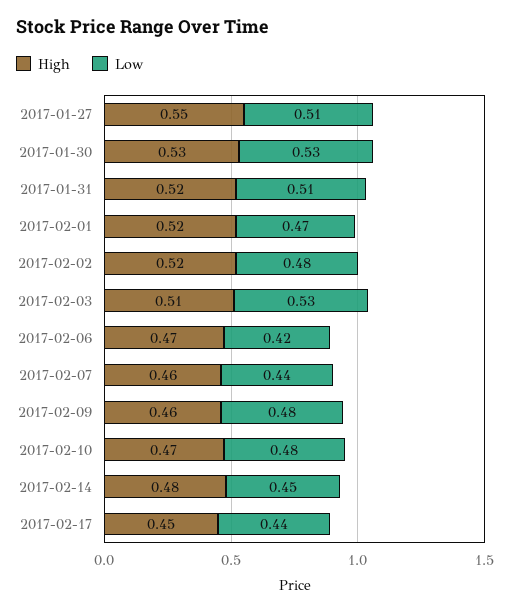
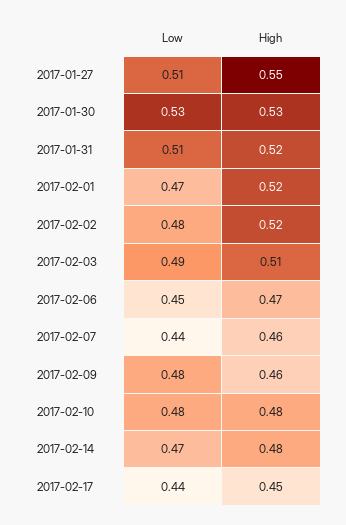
Low, 2017-02-03: 0.53 -> 0.49
Low, 2017-02-06: 0.42 -> 0.45
High, 2017-02-10: 0.47 -> 0.48
Low, 2017-02-14: 0.45 -> 0.47

